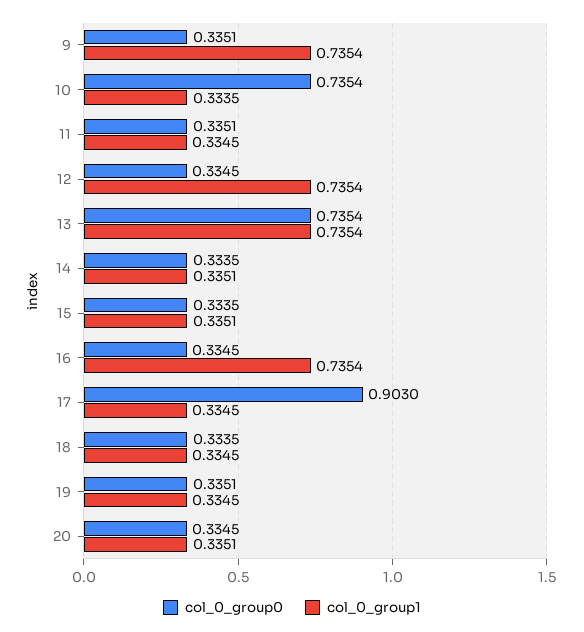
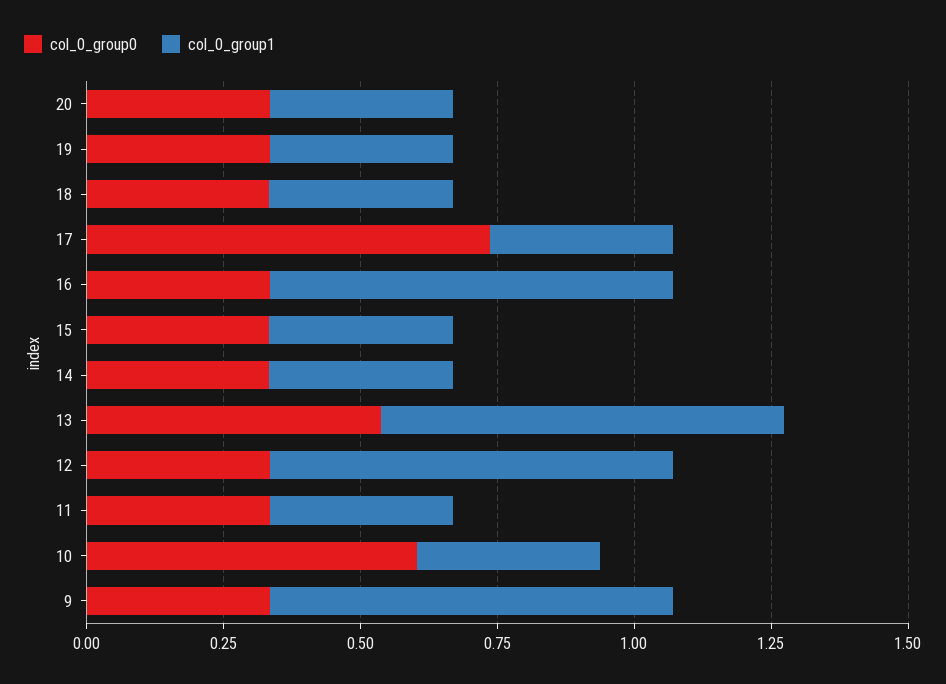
col_0_group0, 10: 0.7354 -> 0.6
col_0_group0, 13: 0.7354 -> 0.55
col_0_group0, 17: 0.903 -> 0.75

